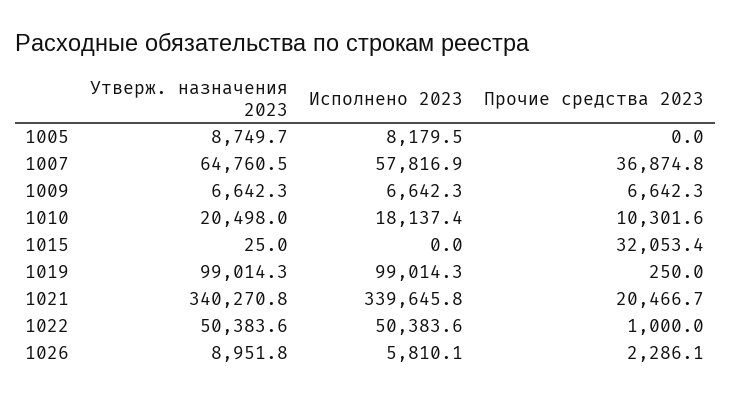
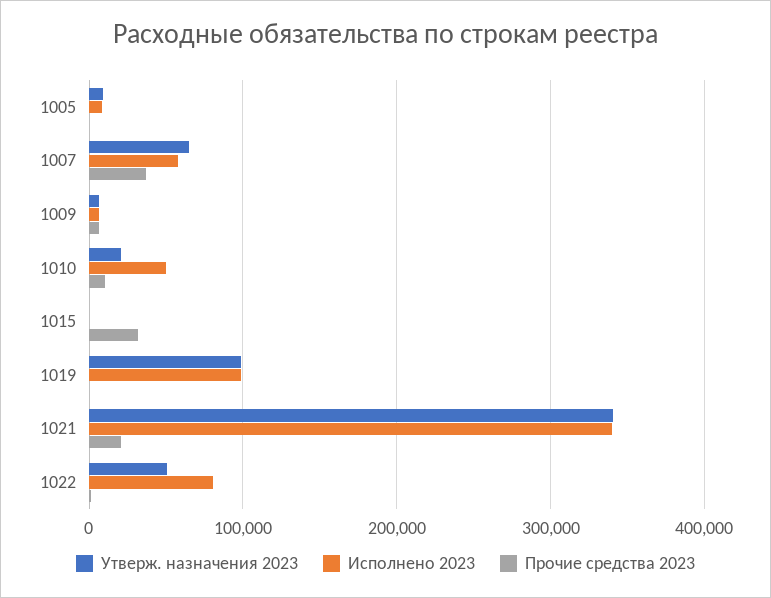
Исполнено 2023, 1010: 18137.4 -> 50000
Исполнено 2023, 1022: 50383.6 -> 80000
Утверж. назначения 2023, 1026: 8951.8 -> none
Исполнено 2023, 1026: 5810.1 -> none
Прочие средства 2023, 1026: 2286.1 -> none

